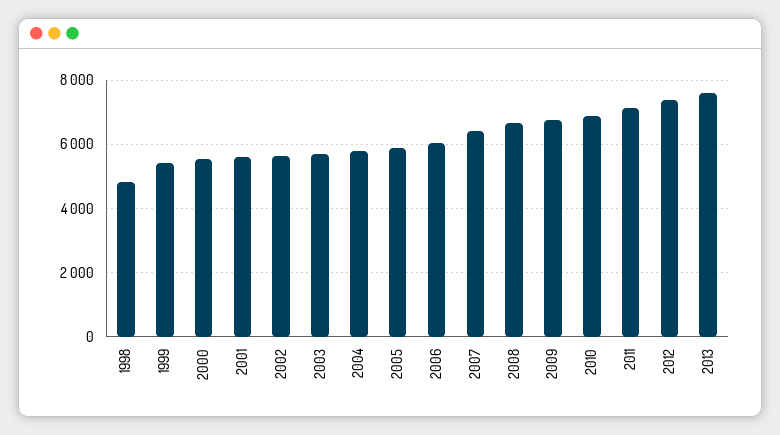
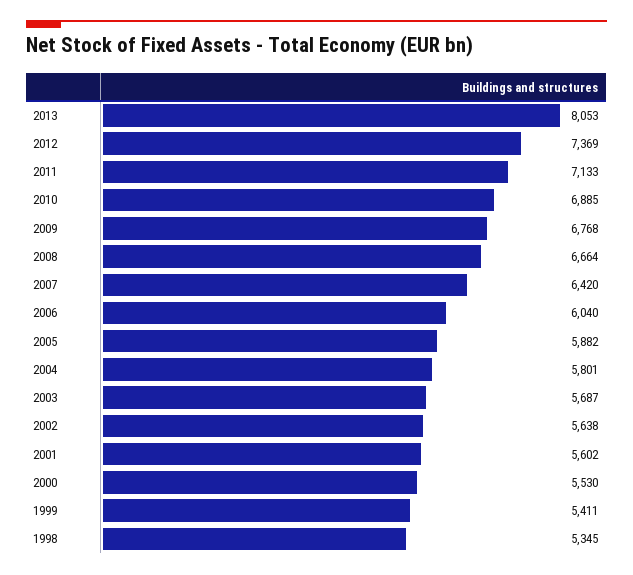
1998: 4800 -> 5345
2013: 7600 -> 8053

